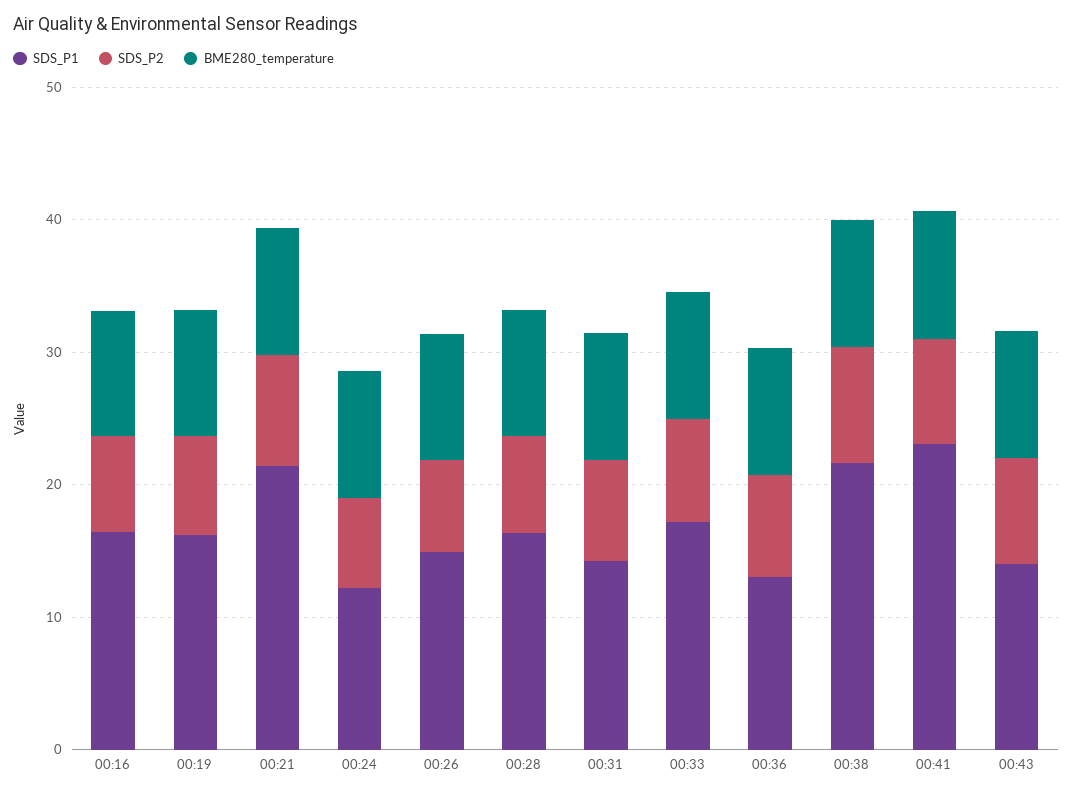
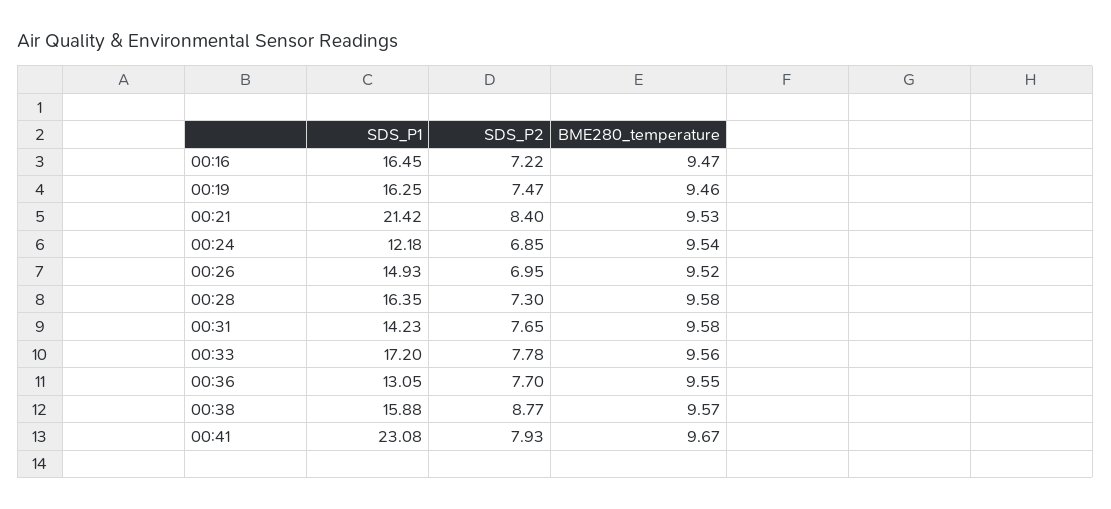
SDS_P1, 00:38: 22 -> 15.88
SDS_P1, 00:43: 14 -> none
SDS_P2, 00:43: 8 -> none
BME280_temperature, 00:43: 10 -> none

